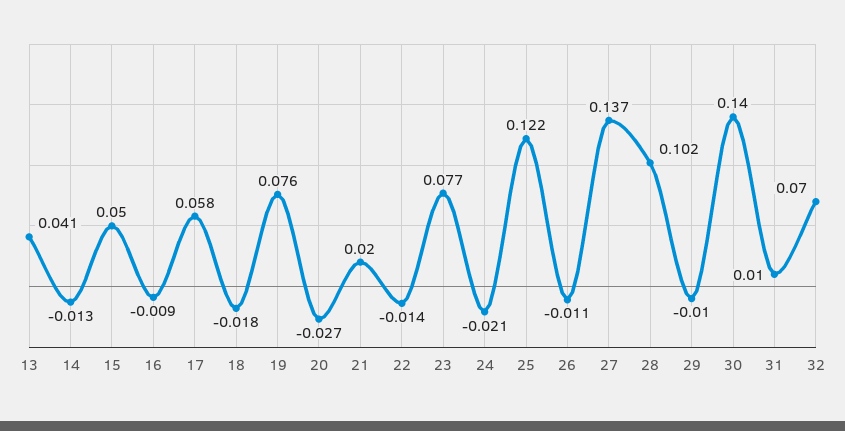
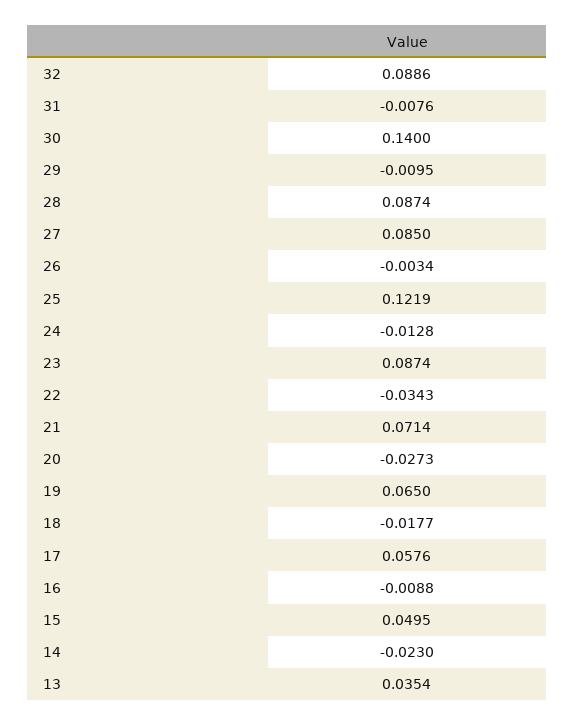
13: 0.041 -> 0.0354
14: -0.013 -> -0.023
19: 0.076 -> 0.065
21: 0.02 -> 0.0714
22: -0.014 -> -0.0343
23: 0.077 -> 0.0874
24: -0.021 -> -0.0128
26: -0.011 -> -0.0034
27: 0.137 -> 0.085
28: 0.102 -> 0.0874
31: 0.01 -> -0.0076
32: 0.07 -> 0.0886

